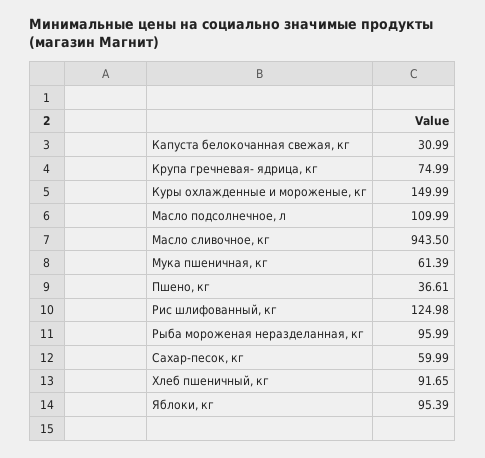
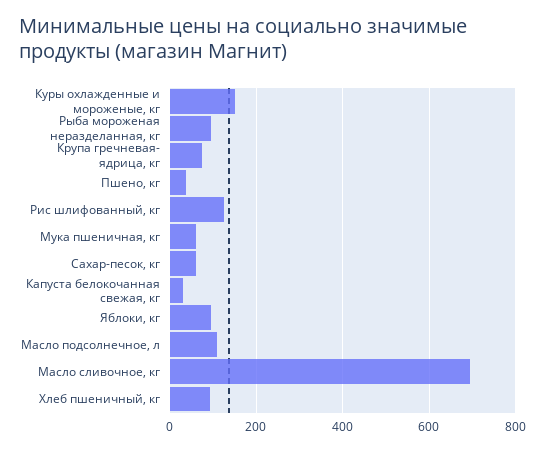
Масло сливочное, кг: 943.5 -> 700

